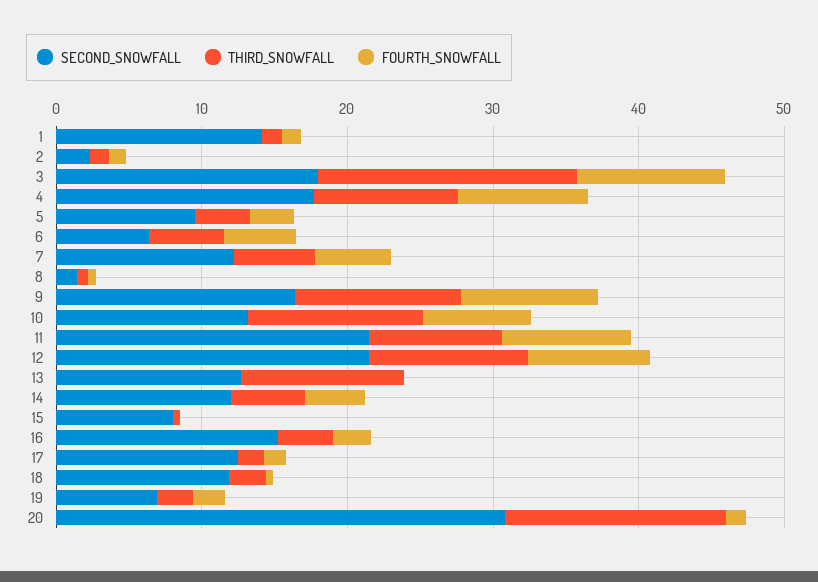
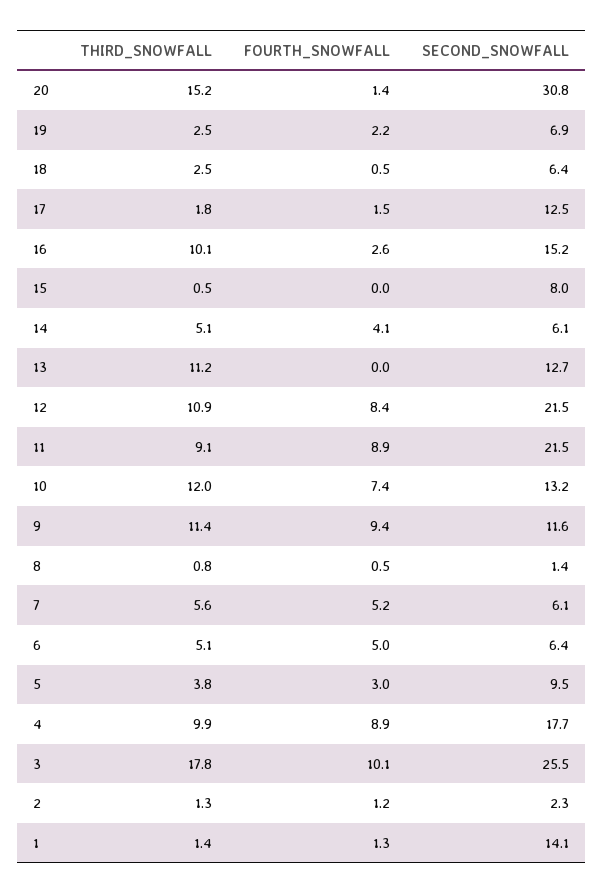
SECOND_SNOWFALL, 3: 18 -> 25.5
SECOND_SNOWFALL, 7: 12 -> 6.1
SECOND_SNOWFALL, 9: 16 -> 11.6
SECOND_SNOWFALL, 14: 12 -> 6.1
THIRD_SNOWFALL, 16: 4 -> 10.1
SECOND_SNOWFALL, 18: 12 -> 6.4

